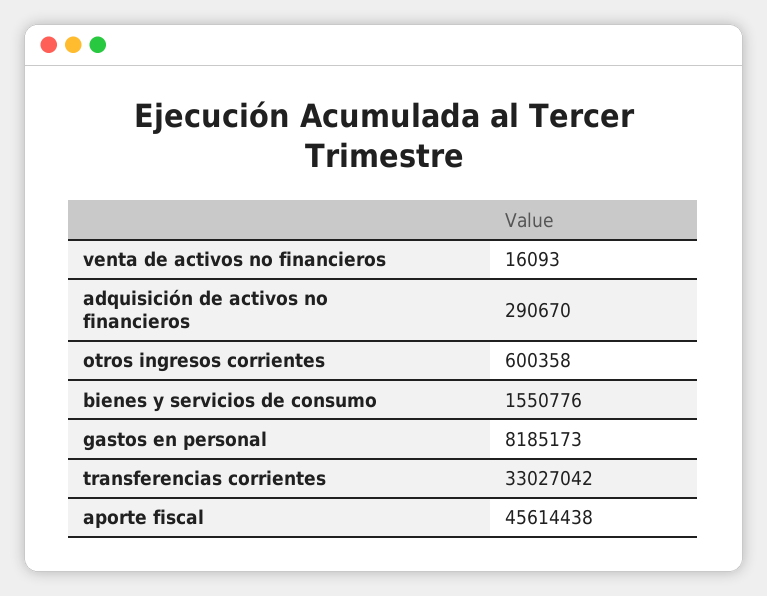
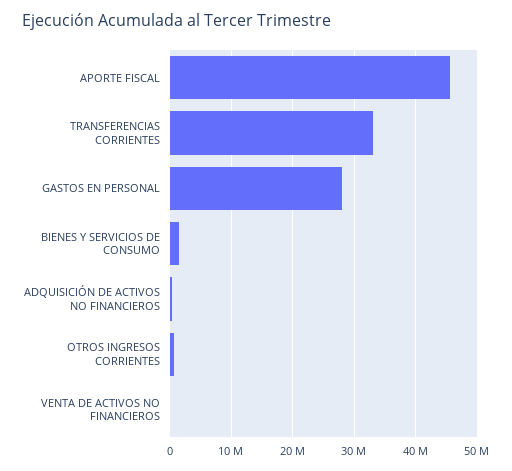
gastos en personal: 8185173 -> 28000000

